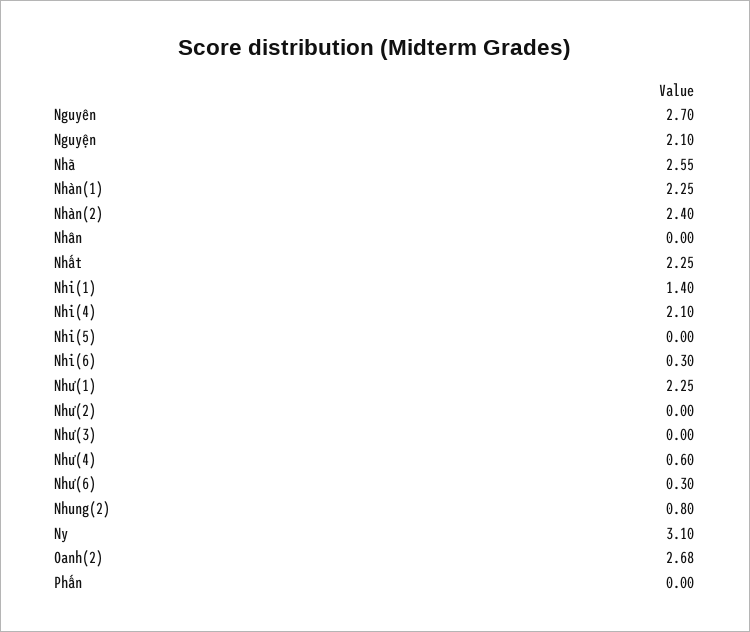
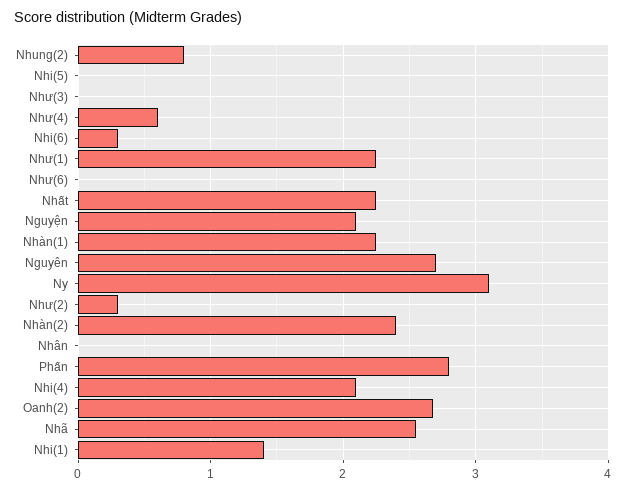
Như(2): 0 -> 0.3
Như(6): 0.3 -> 0
Phấn: 0 -> 2.8

